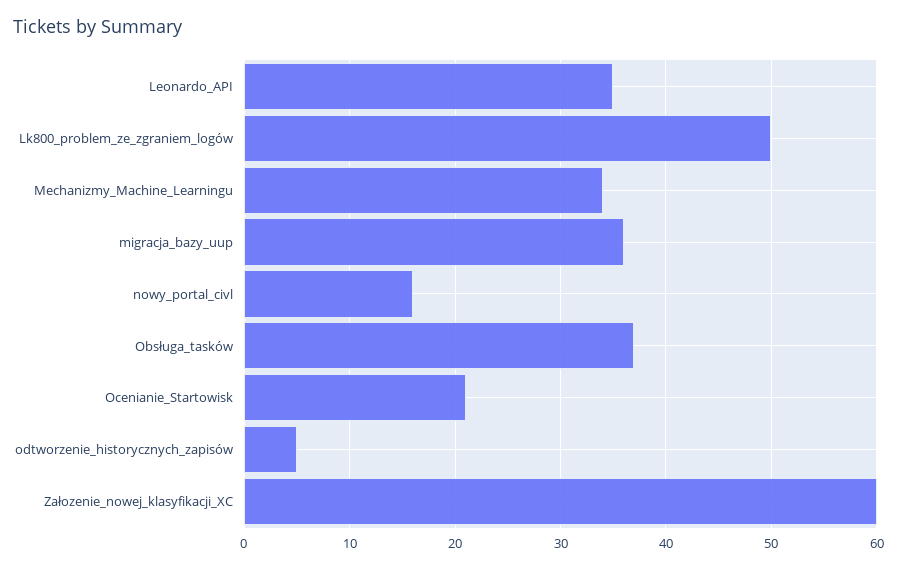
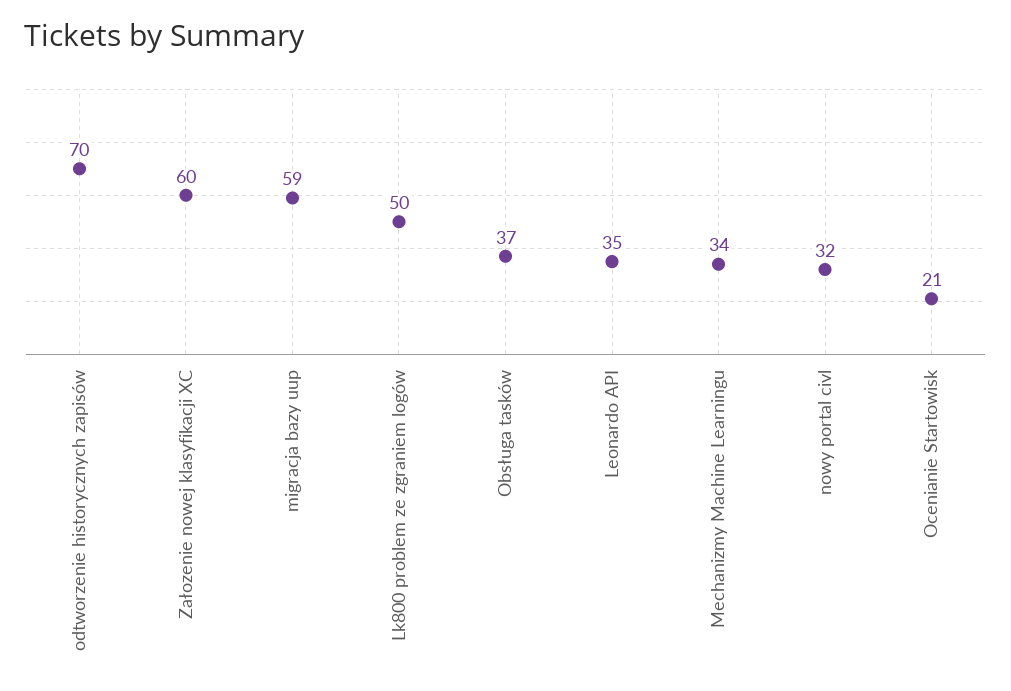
migracja_bazy_uup: 36 -> 59
nowy_portal_civl: 16 -> 32
odtworzenie_historycznych_zapisów: 5 -> 70

